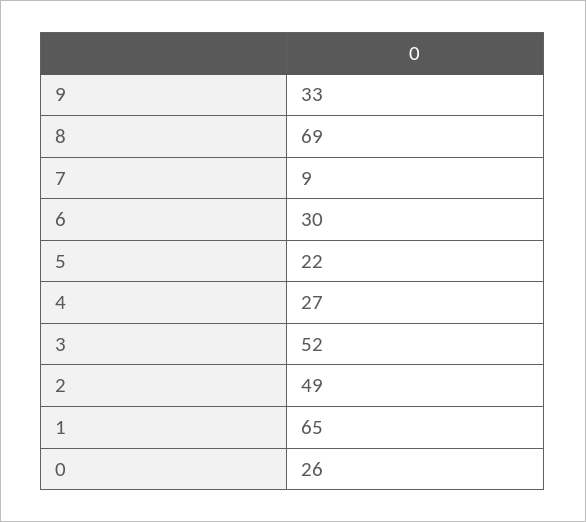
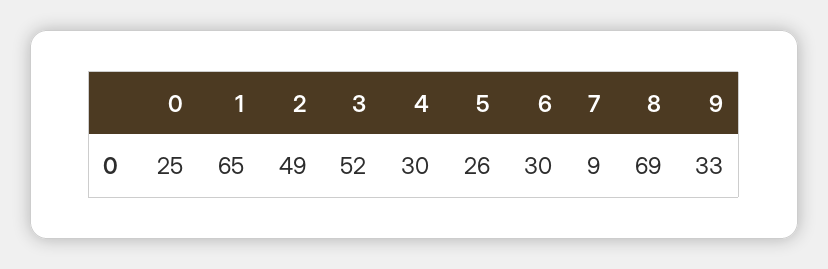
5: 22 -> 26
4: 27 -> 30
0: 26 -> 25

